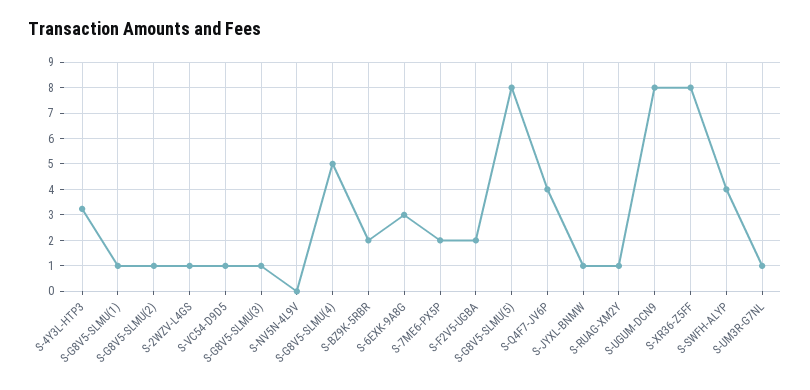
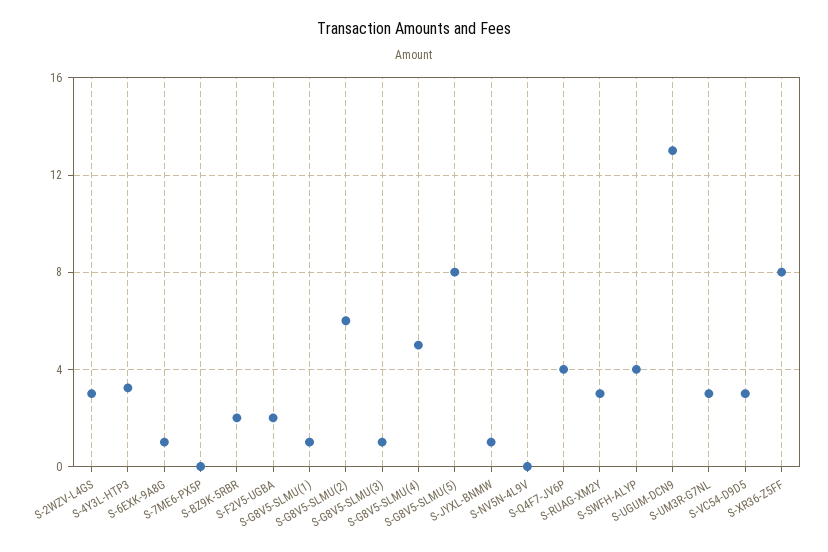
S-G8V5-SLMU(2): 1 -> 6
S-2WZV-L4GS: 1 -> 3
S-VC54-D9D5: 1 -> 3
S-6EXK-9A8G: 3 -> 1
S-7ME6-PX5P: 2 -> 0
S-RUAG-XM2Y: 1 -> 3
S-UGUM-DCN9: 8 -> 13
S-UM3R-G7NL: 1 -> 3

